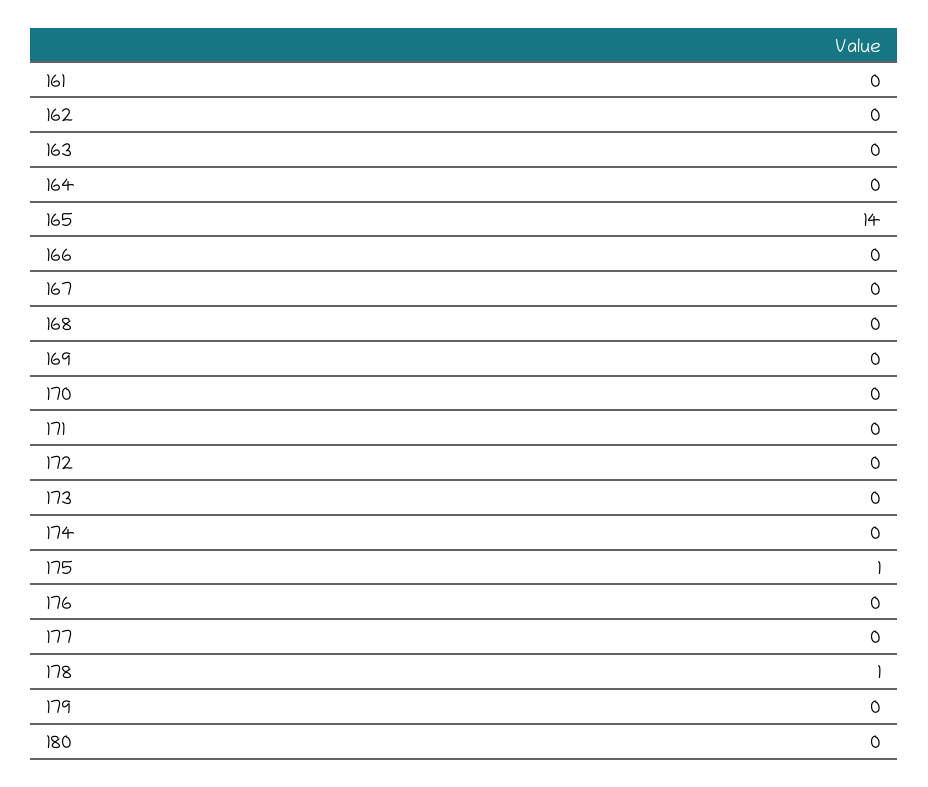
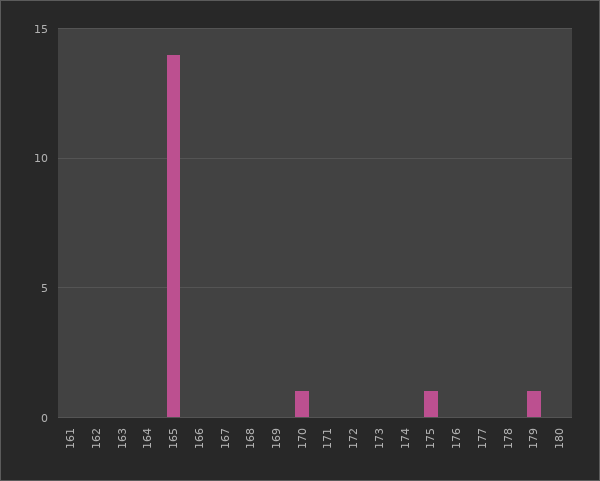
170: 0 -> 1
178: 1 -> 0
179: 0 -> 1

